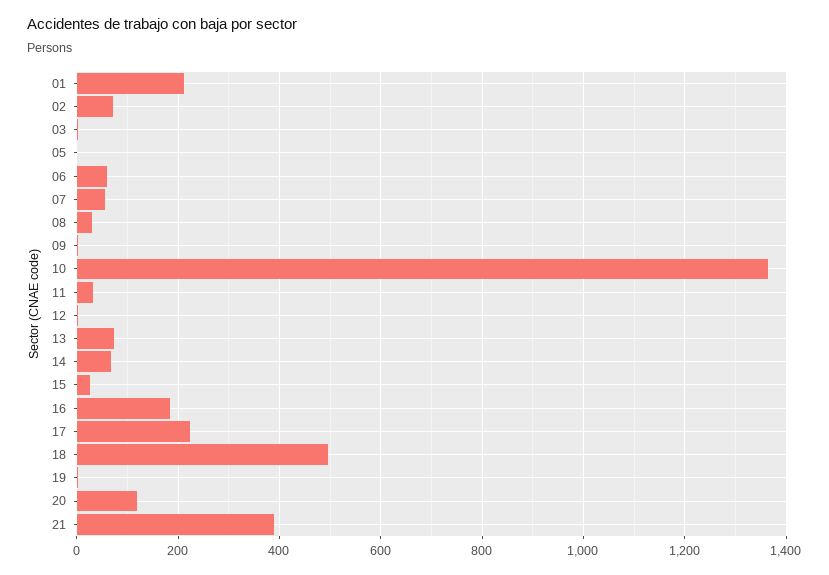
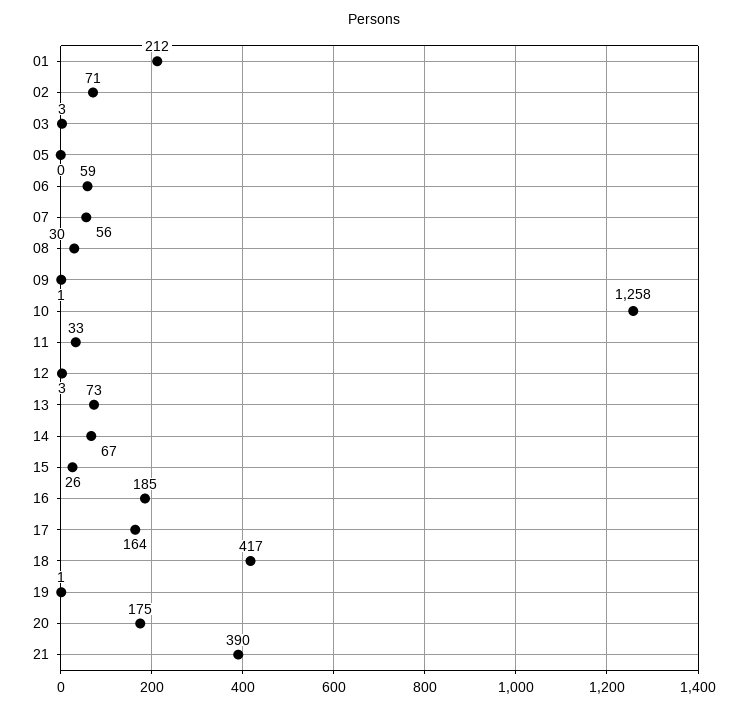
10: 1360 -> 1258
17: 220 -> 164
18: 500 -> 417
20: 120 -> 175

